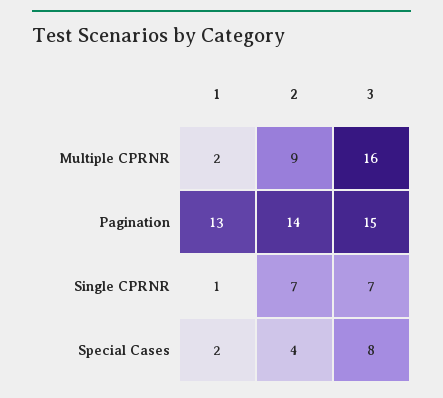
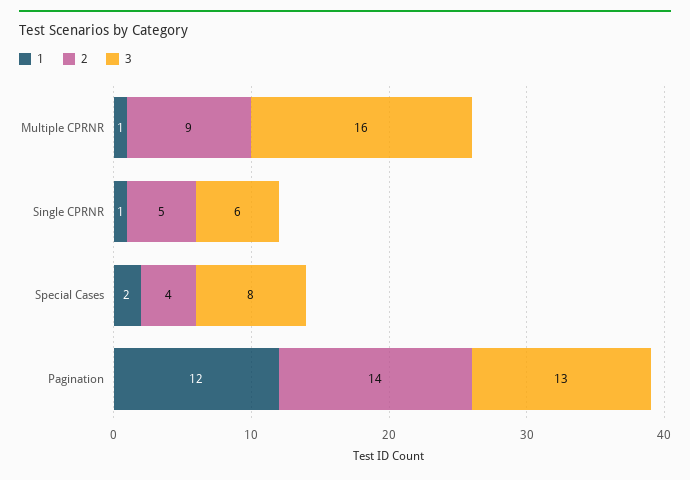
1, Multiple CPRNR: 2 -> 1
1, Pagination: 13 -> 12
3, Pagination: 15 -> 13
2, Single CPRNR: 7 -> 5
3, Single CPRNR: 7 -> 6

